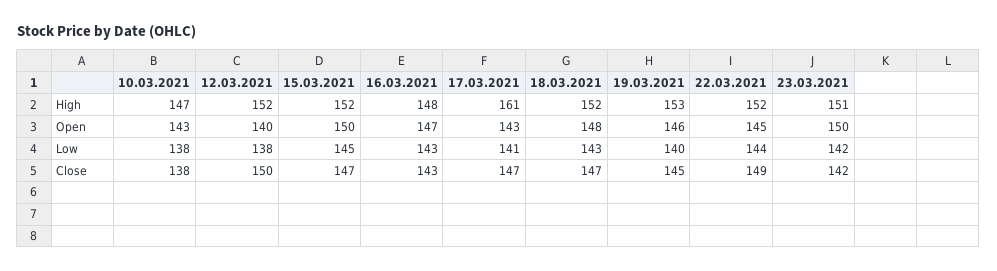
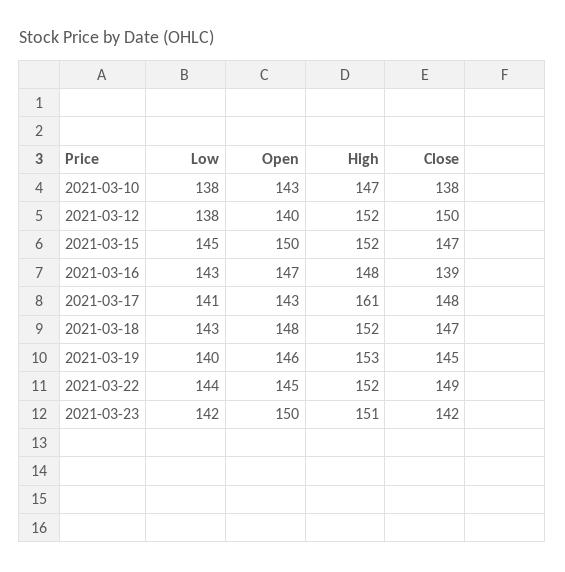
16.03.2021, Close: 143 -> 139
17.03.2021, Close: 147 -> 148

